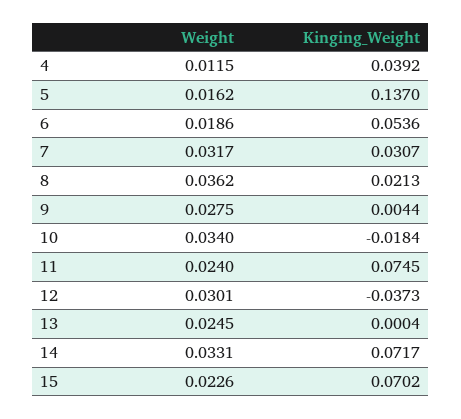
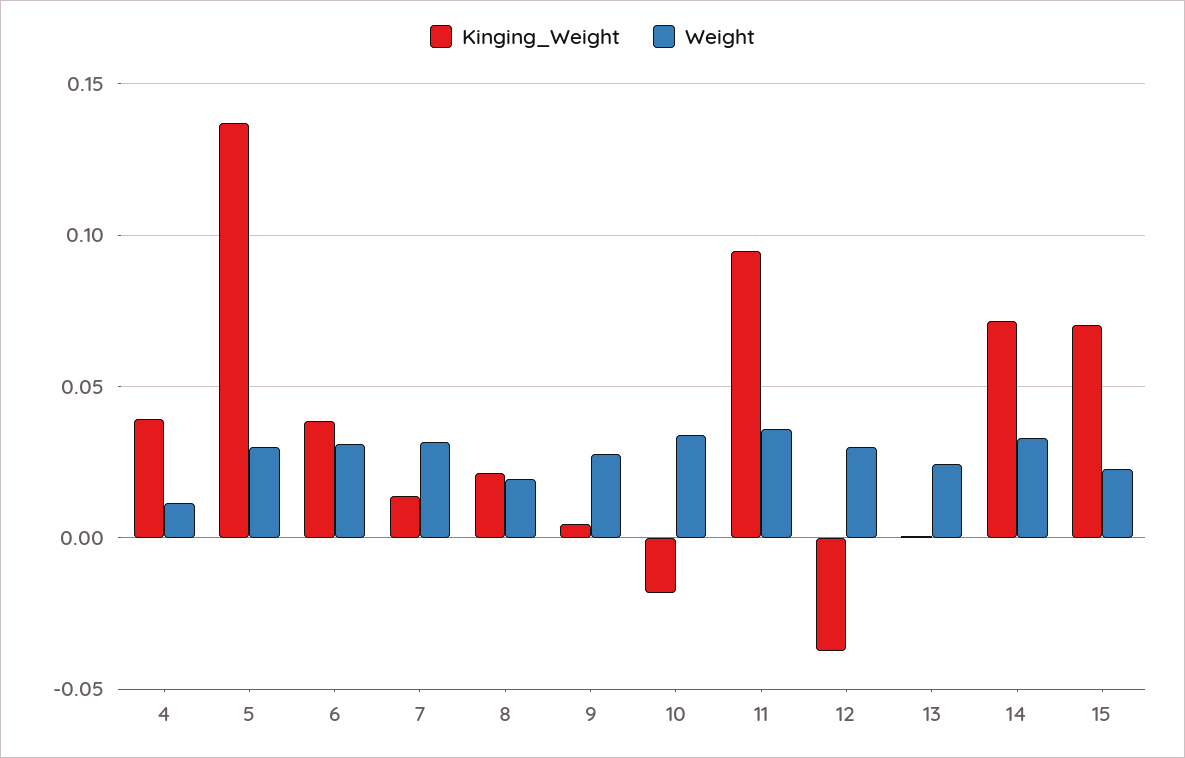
Weight, 5: 0.0162 -> 0.03
Weight, 6: 0.0186 -> 0.03
Kinging_Weight, 6: 0.0536 -> 0.04
Kinging_Weight, 7: 0.0307 -> 0.015
Weight, 8: 0.0362 -> 0.02
Weight, 11: 0.024 -> 0.035
Kinging_Weight, 11: 0.0745 -> 0.095

